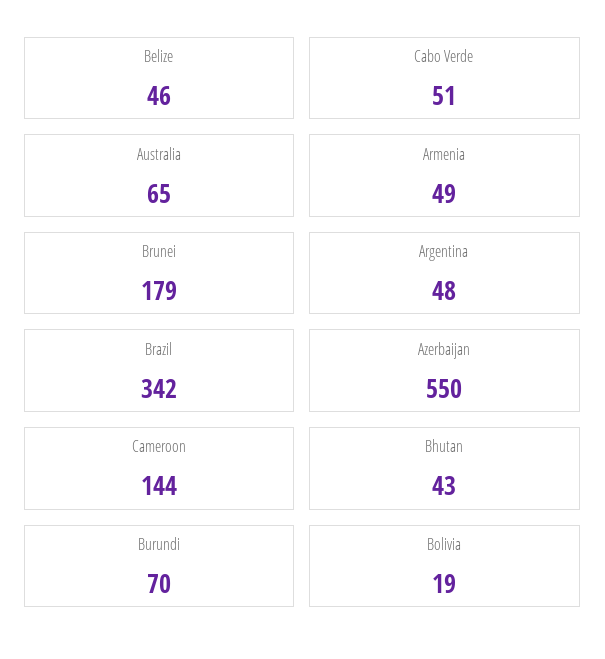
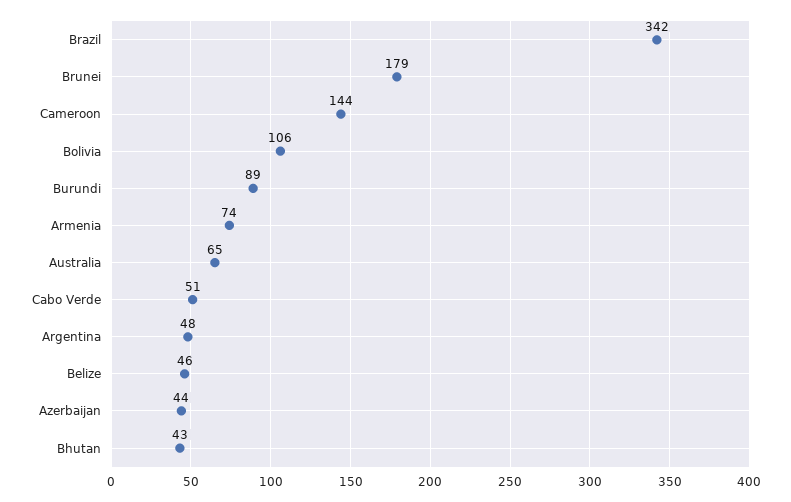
Armenia: 49 -> 74
Azerbaijan: 550 -> 44
Burundi: 70 -> 89
Bolivia: 19 -> 106

